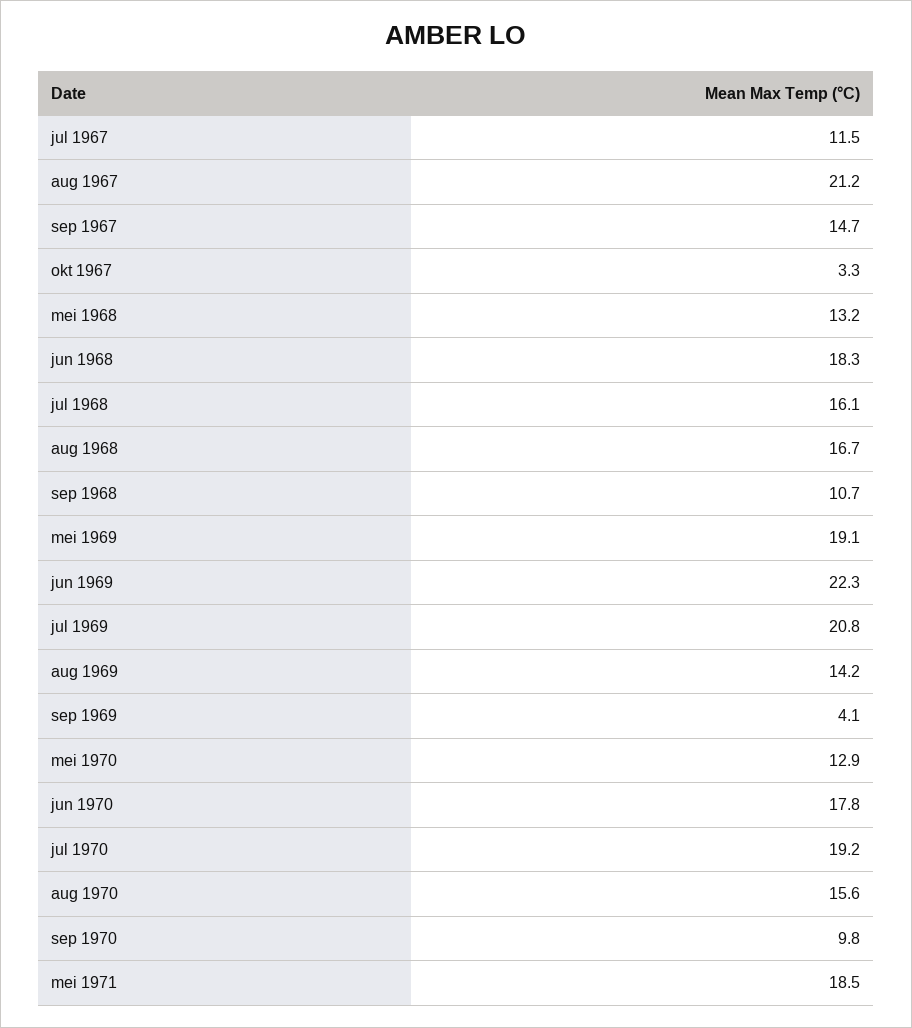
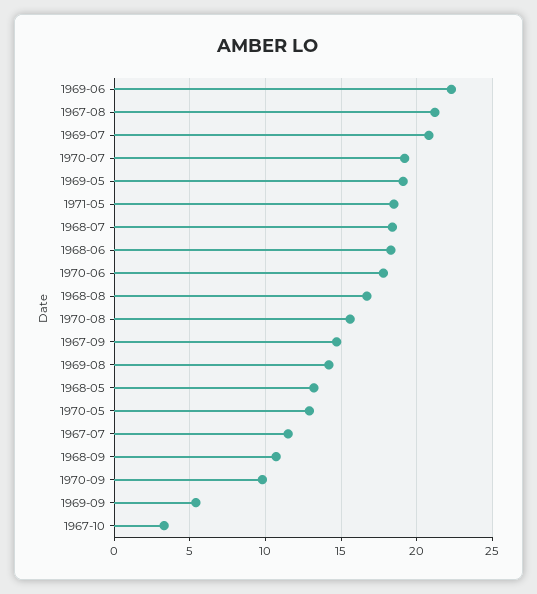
jul 1968: 16.1 -> 18.5
sep 1969: 4.1 -> 5.5

